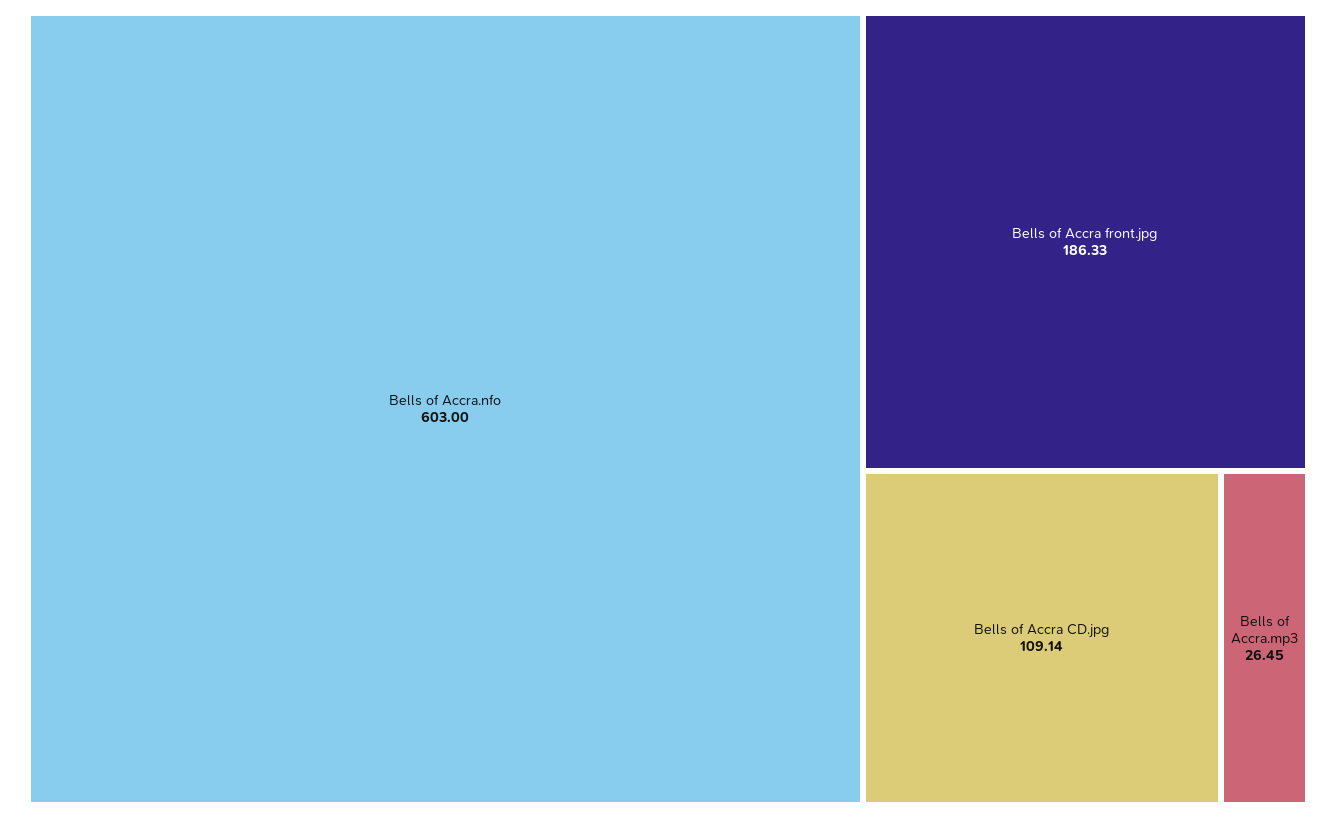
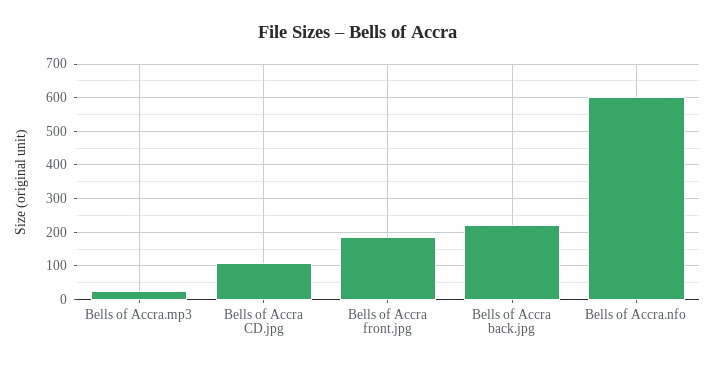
Bells of Accra back.jpg: none -> 220

